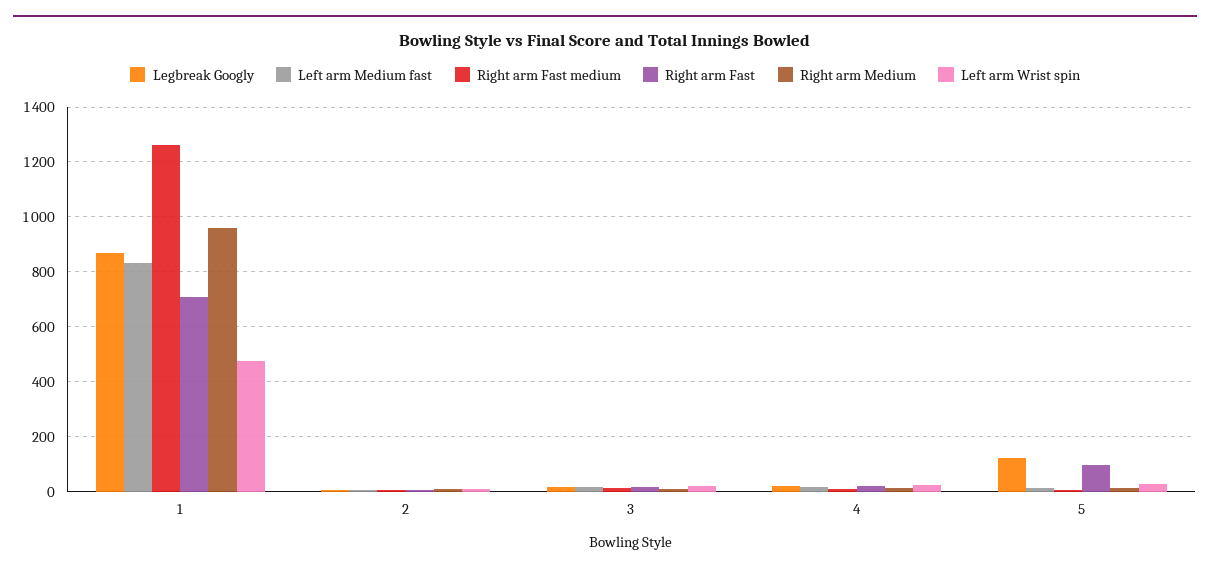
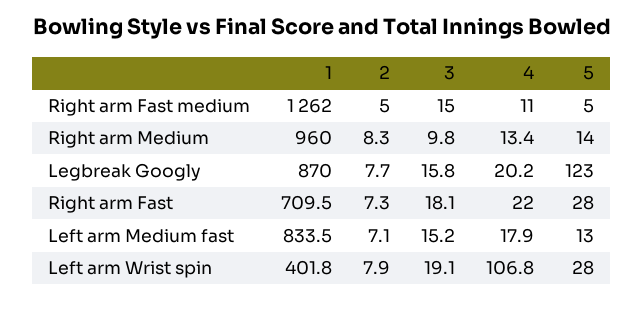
Left arm Wrist spin, 1: 475 -> 401.8
Left arm Wrist spin, 4: 25 -> 106.8
Right arm Fast, 5: 100 -> 28

